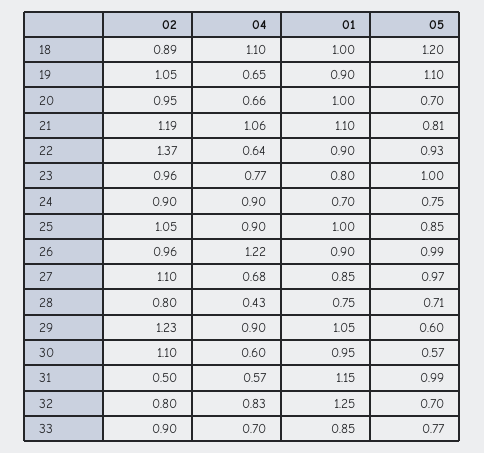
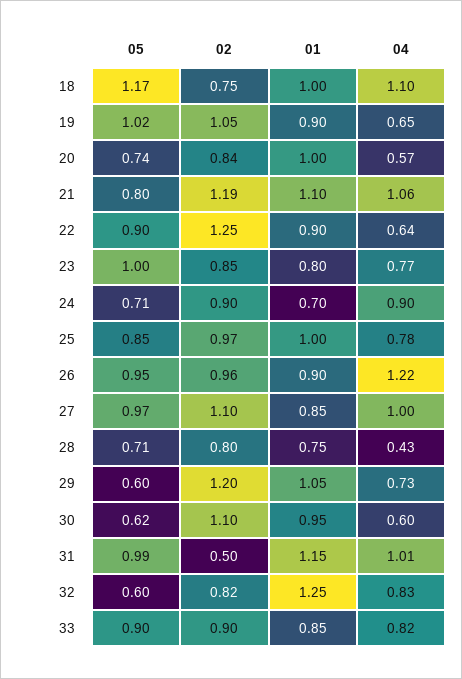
02, 18: 0.89 -> 0.75
05, 18: 1.2 -> 1.17
05, 19: 1.1 -> 1.02
02, 20: 0.95 -> 0.84
04, 20: 0.66 -> 0.57
05, 20: 0.7 -> 0.74
05, 21: 0.81 -> 0.8
02, 22: 1.37 -> 1.25
05, 22: 0.93 -> 0.9
02, 23: 0.96 -> 0.85
05, 24: 0.75 -> 0.71
02, 25: 1.05 -> 0.97
04, 25: 0.9 -> 0.78
05, 26: 0.99 -> 0.95
04, 27: 0.68 -> 1
02, 29: 1.23 -> 1.2
04, 29: 0.9 -> 0.73
05, 30: 0.57 -> 0.62
04, 31: 0.57 -> 1.01
02, 32: 0.8 -> 0.82
05, 32: 0.7 -> 0.6
04, 33: 0.7 -> 0.82
05, 33: 0.77 -> 0.9

